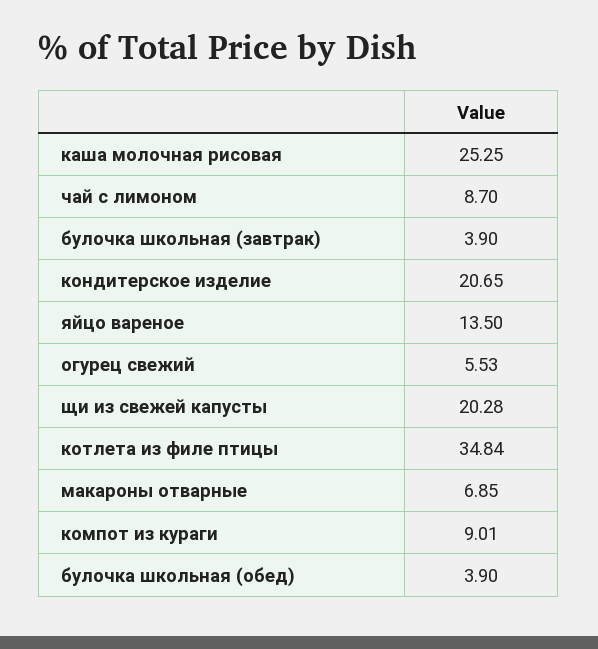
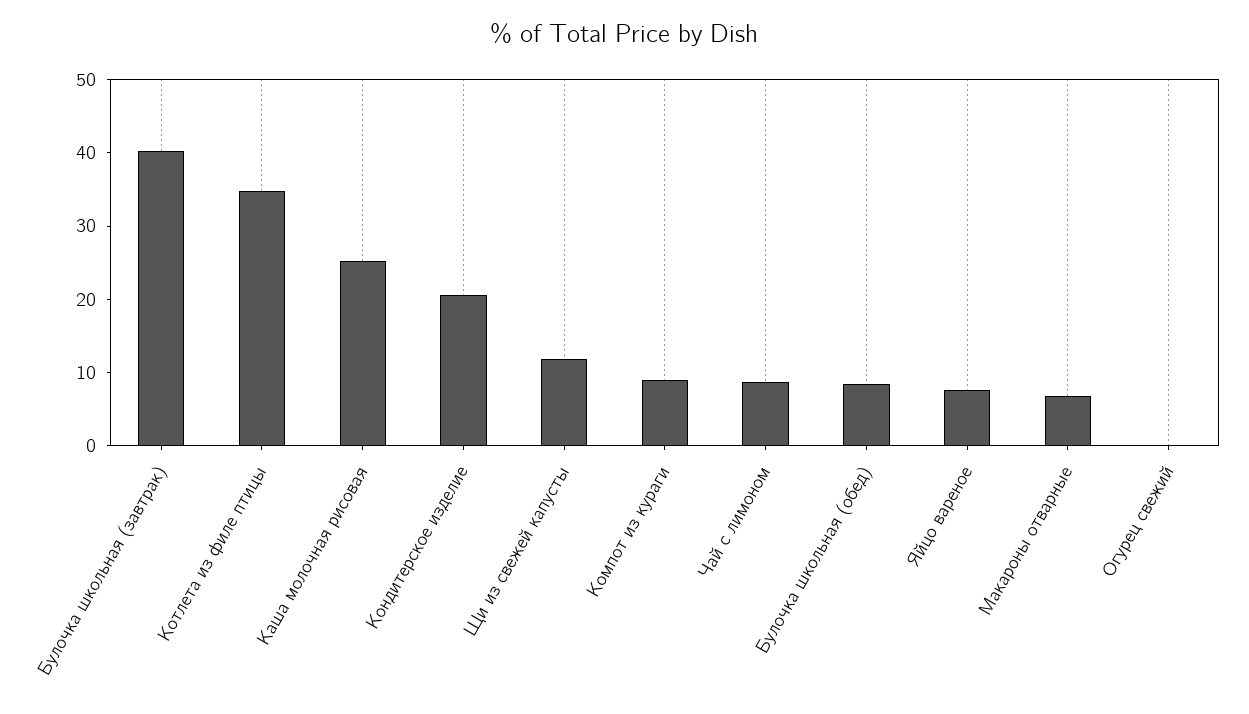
булочка школьная (завтрак): 3.9 -> 40
яйцо вареное: 13.5 -> 8
огурец свежий: 5.53 -> 0
щи из свежей капусты: 20.28 -> 12
булочка школьная (обед): 3.9 -> 8

